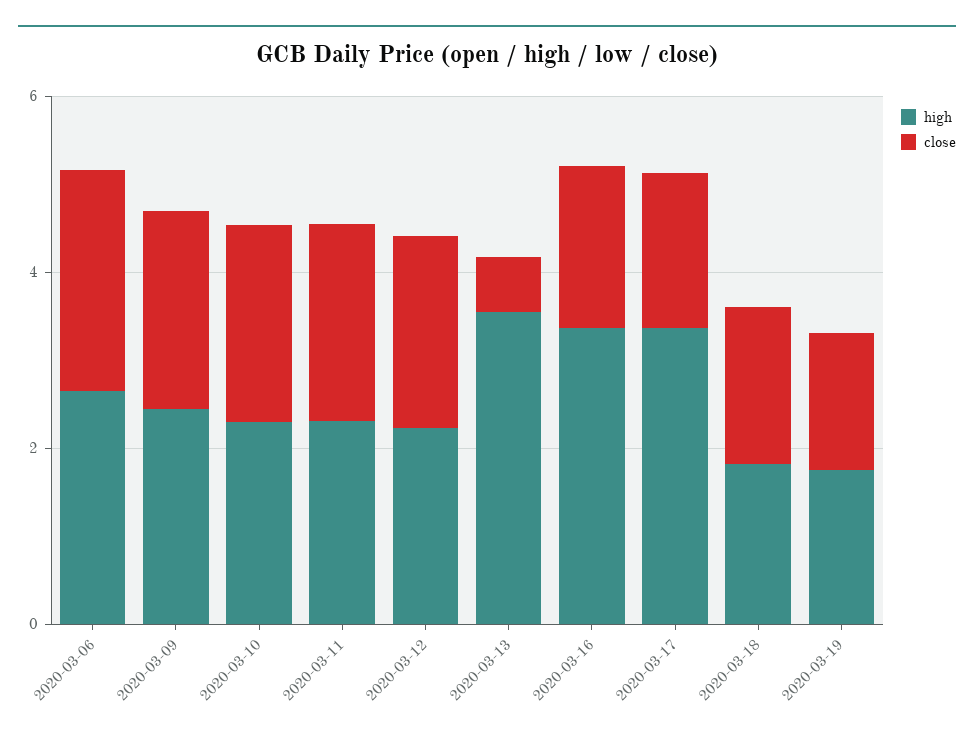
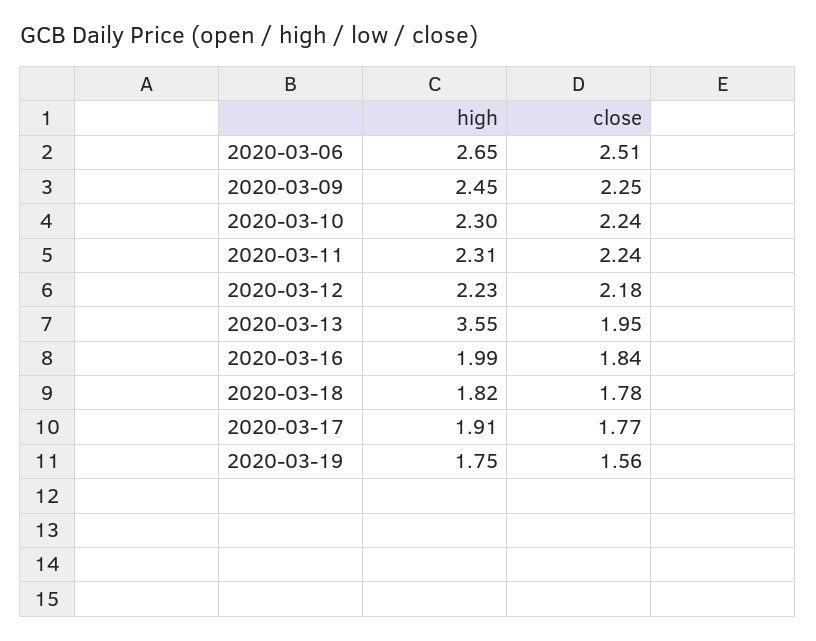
close, 2020-03-13: 0.5 -> 1.95
high, 2020-03-16: 3.5 -> 1.99
high, 2020-03-17: 3.5 -> 1.91

